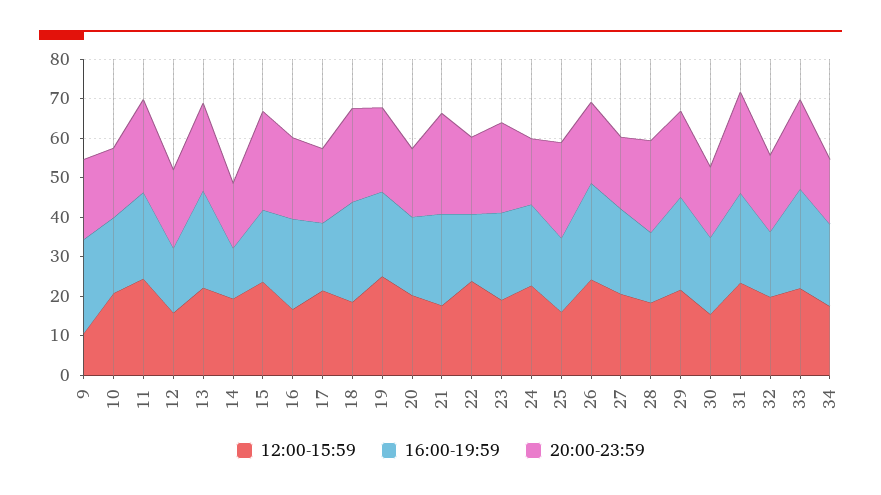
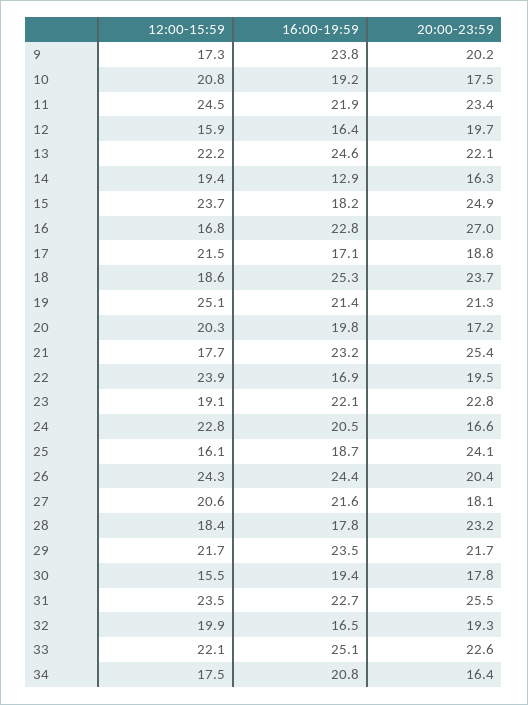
12:00-15:59, 9: 10 -> 17.3
20:00-23:59, 16: 20 -> 27

